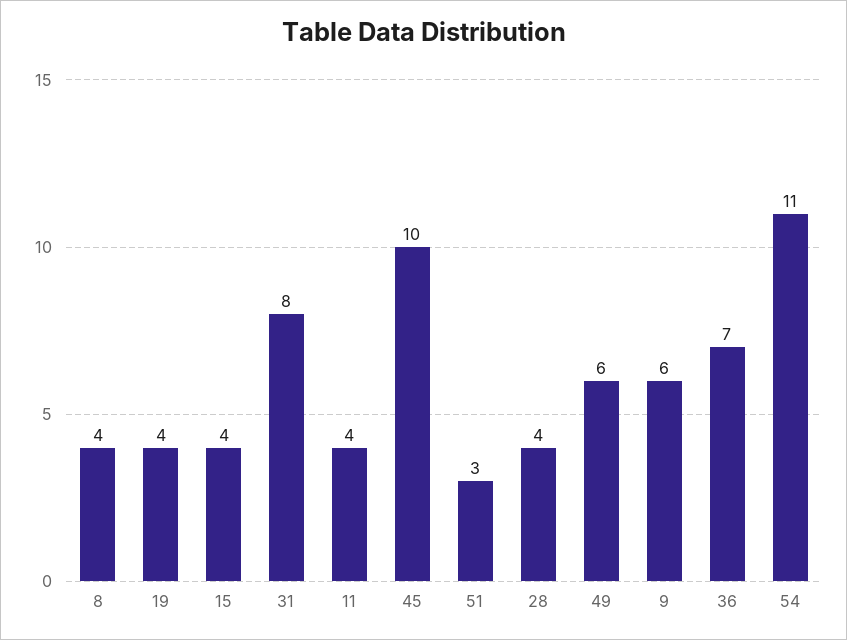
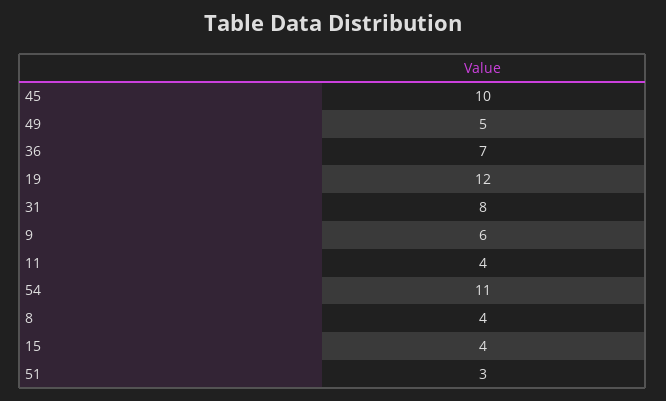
19: 4 -> 12
28: 4 -> none
49: 6 -> 5

